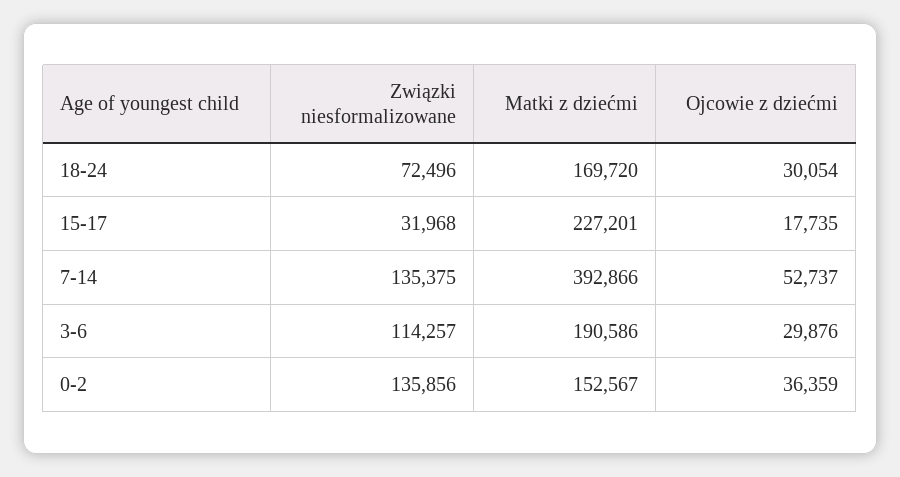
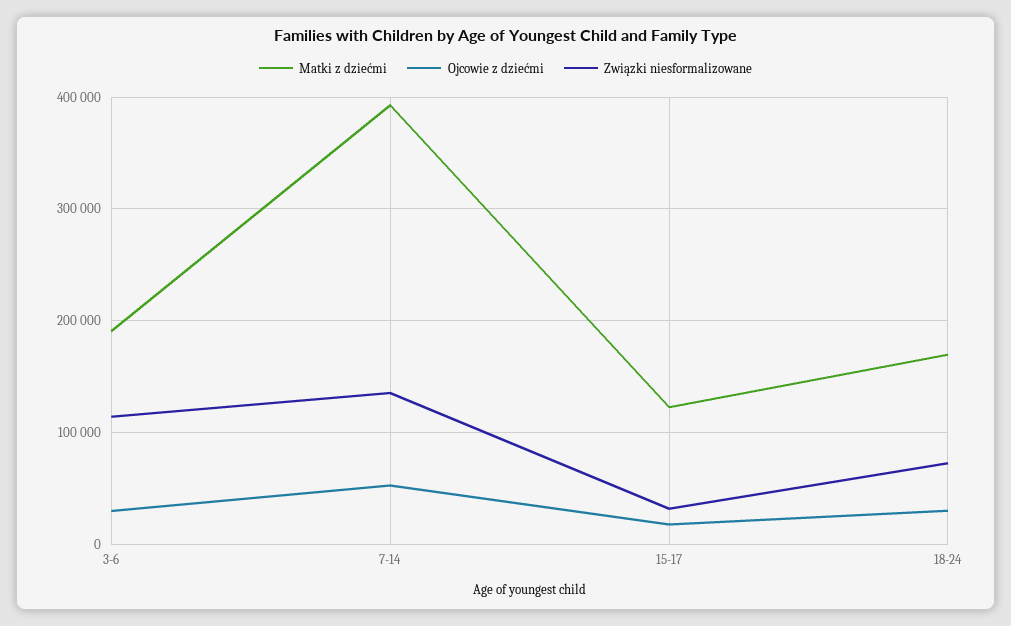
Matki z dziećmi, 15-17: 227201 -> 120000
Związki niesformalizowane, 0-2: 135856 -> none
Matki z dziećmi, 0-2: 152567 -> none
Ojcowie z dziećmi, 0-2: 36359 -> none

